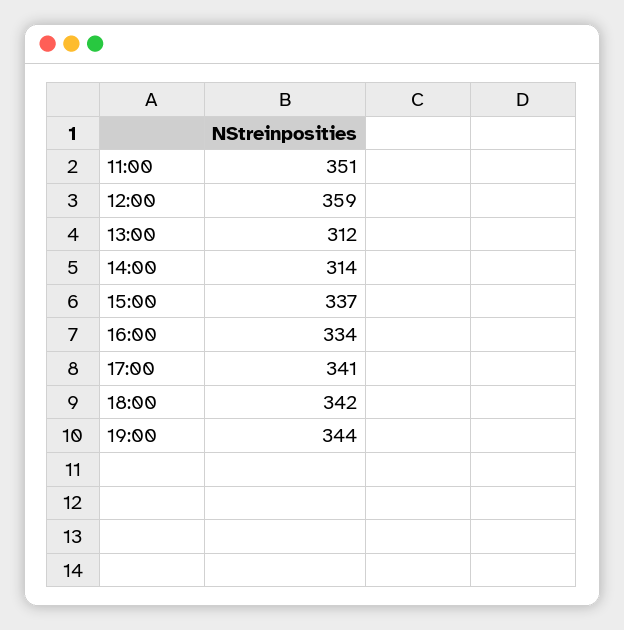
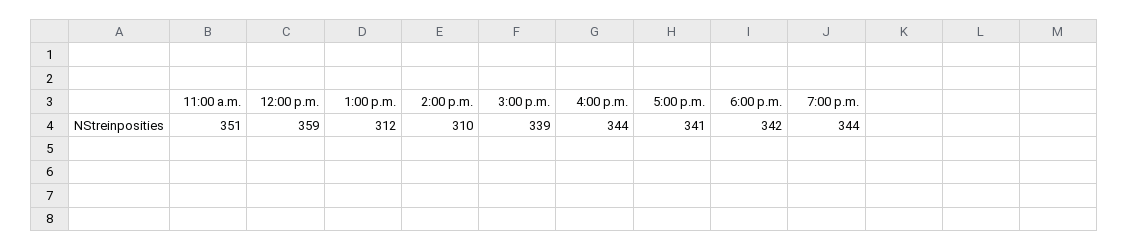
14:00: 314 -> 310
15:00: 337 -> 339
16:00: 334 -> 344

